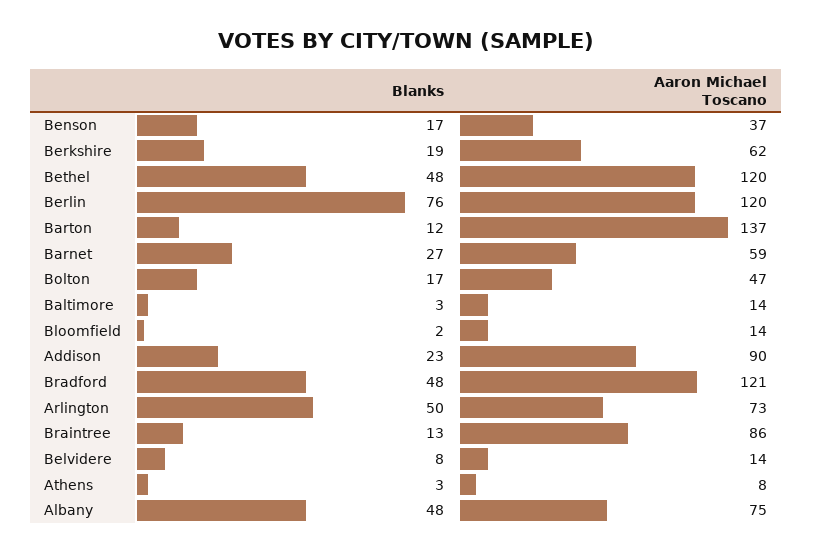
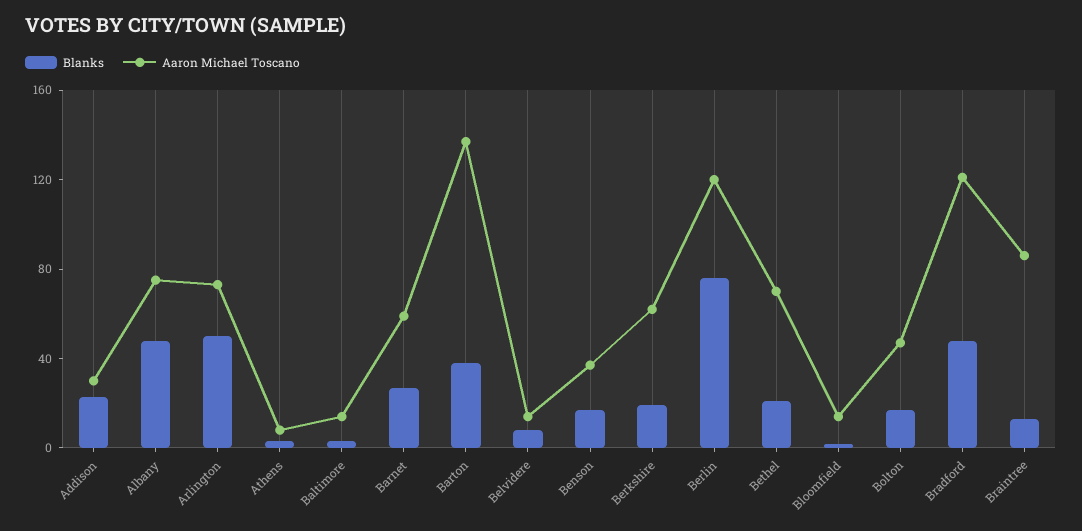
Blanks, Bethel: 48 -> 20
Aaron Michael Toscano, Bethel: 120 -> 70
Blanks, Barton: 12 -> 40
Aaron Michael Toscano, Addison: 90 -> 30

